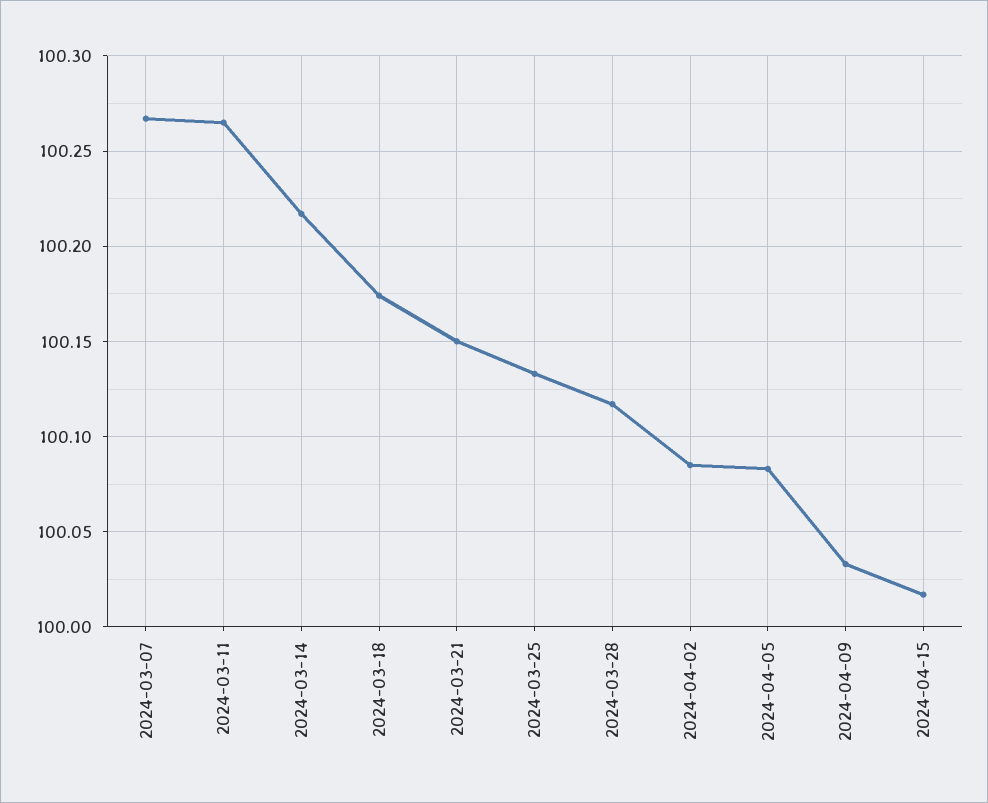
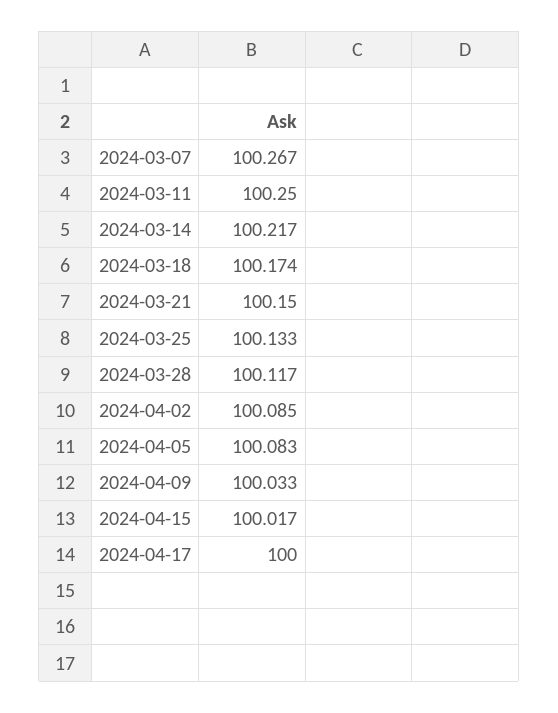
2024-03-11: 100.265 -> 100.25
2024-04-17: none -> 100

